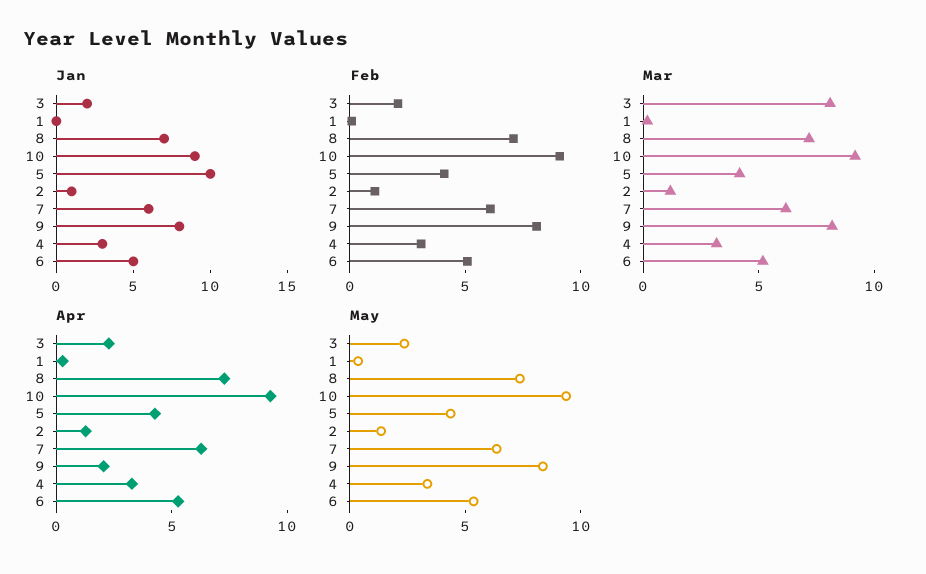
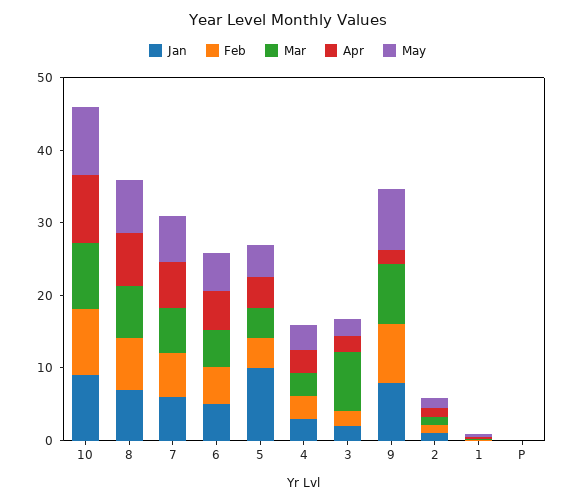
Jan, P: none -> 0
Feb, P: none -> 0
Mar, P: none -> 0
Apr, P: none -> 0
May, P: none -> 0

